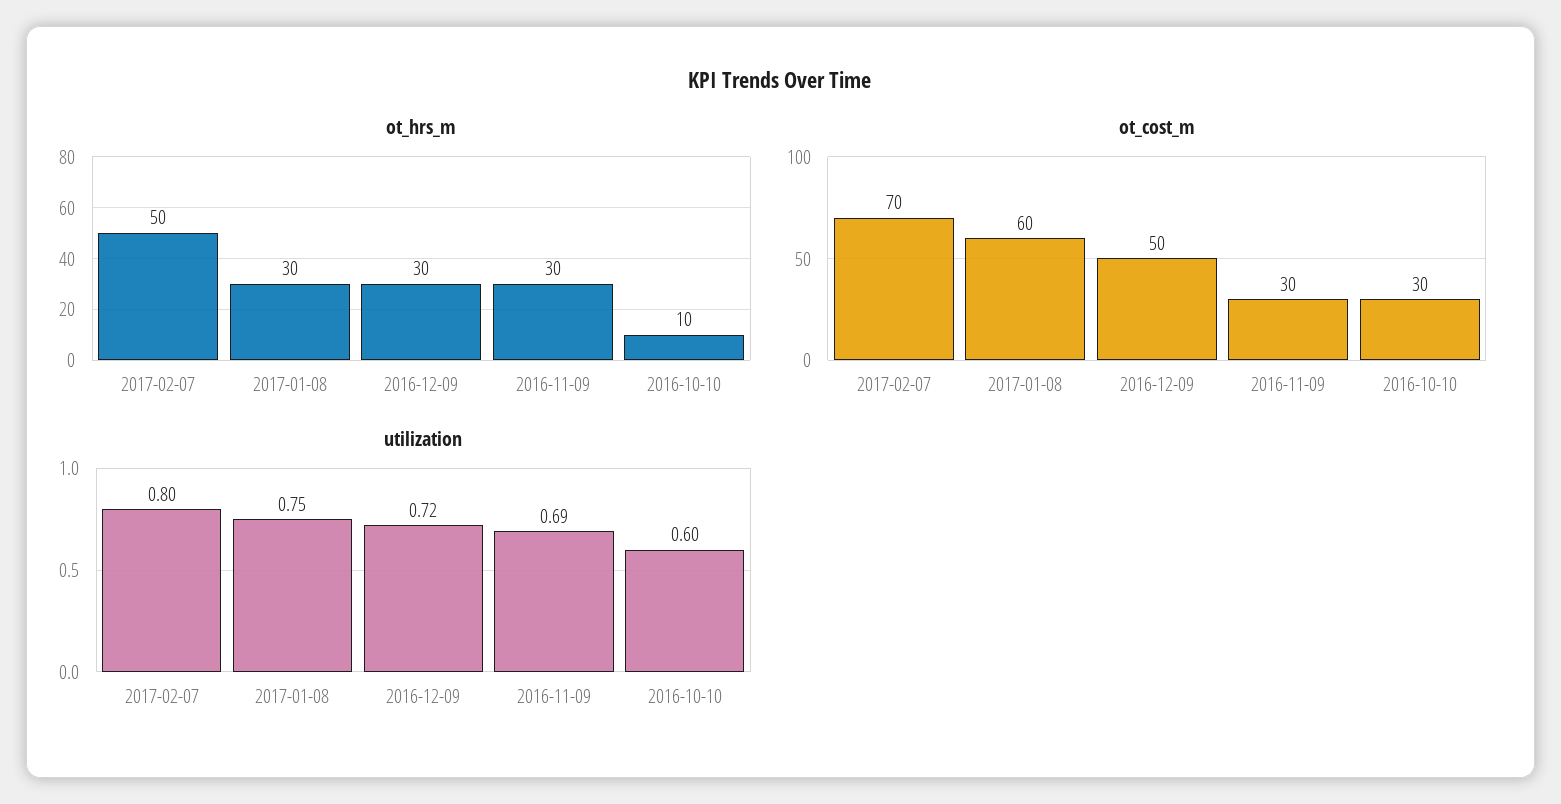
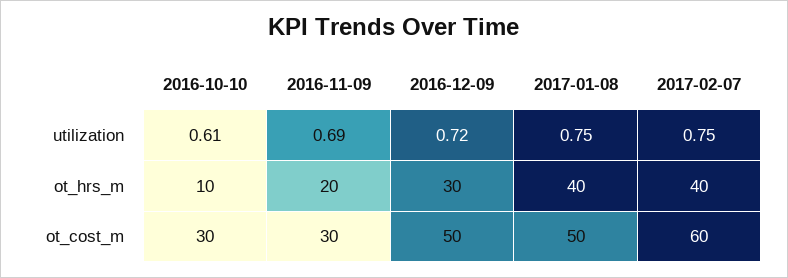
ot_hrs_m, 2017-02-07: 50 -> 40
ot_hrs_m, 2017-01-08: 30 -> 40
ot_hrs_m, 2016-11-09: 30 -> 20
ot_cost_m, 2017-02-07: 70 -> 60
ot_cost_m, 2017-01-08: 60 -> 50
utilization, 2017-02-07: 0.8 -> 0.75
utilization, 2016-10-10: 0.6 -> 0.61

